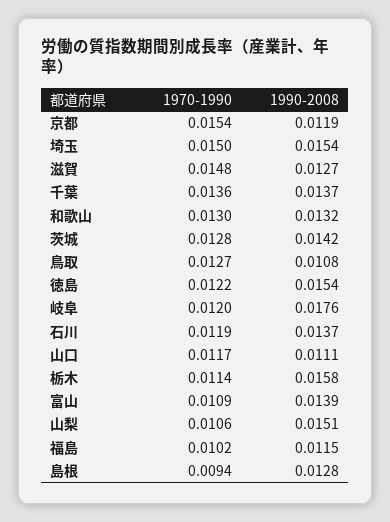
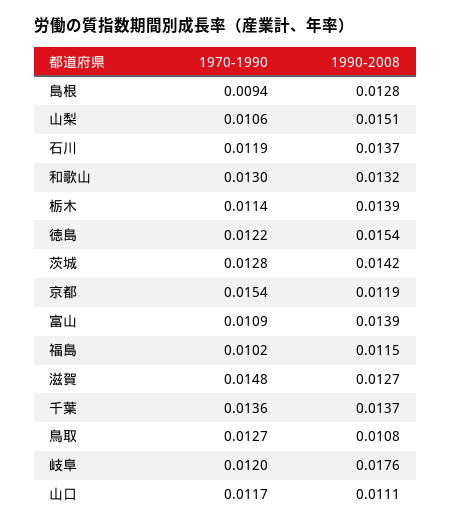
1970-1990, 埼玉: 0.015 -> none
1990-2008, 埼玉: 0.0154 -> none
1990-2008, 栃木: 0.0158 -> 0.0139

